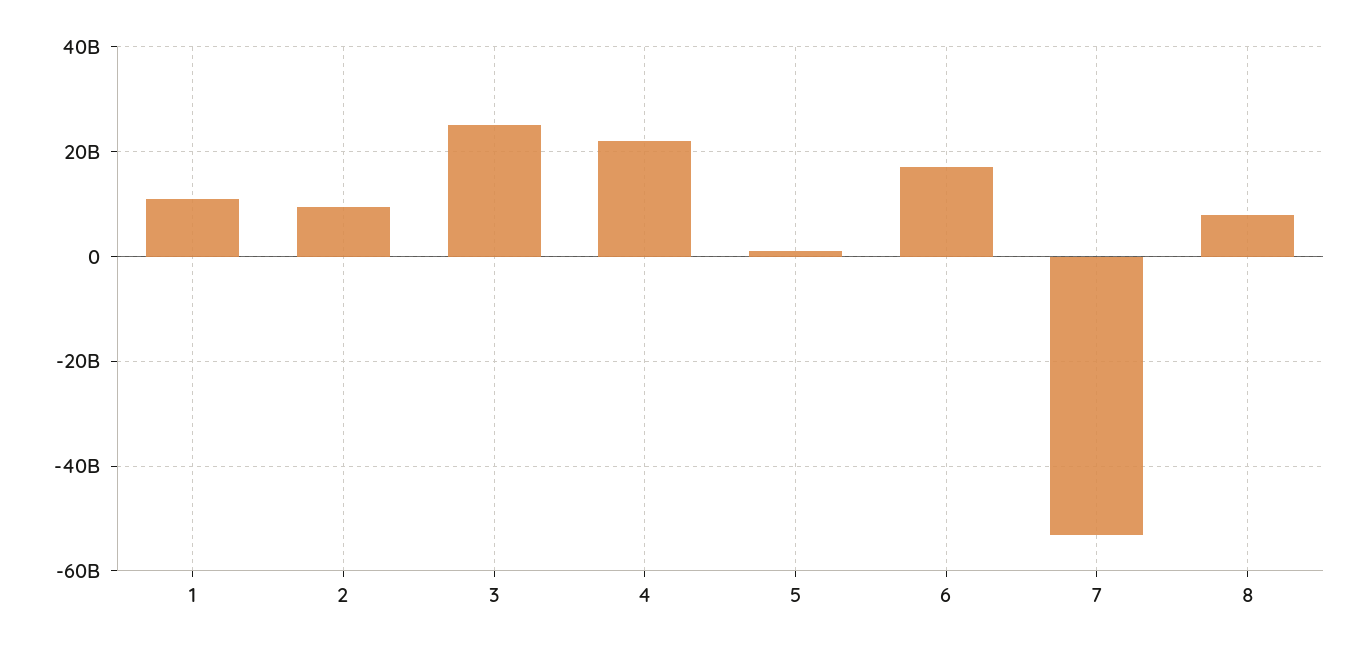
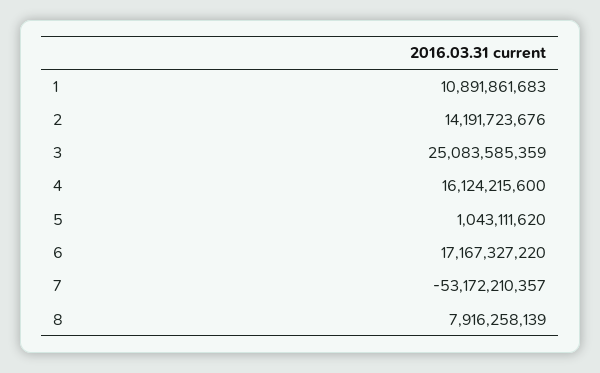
2: 10000000000 -> 14191723676
4: 22000000000 -> 16124215600

